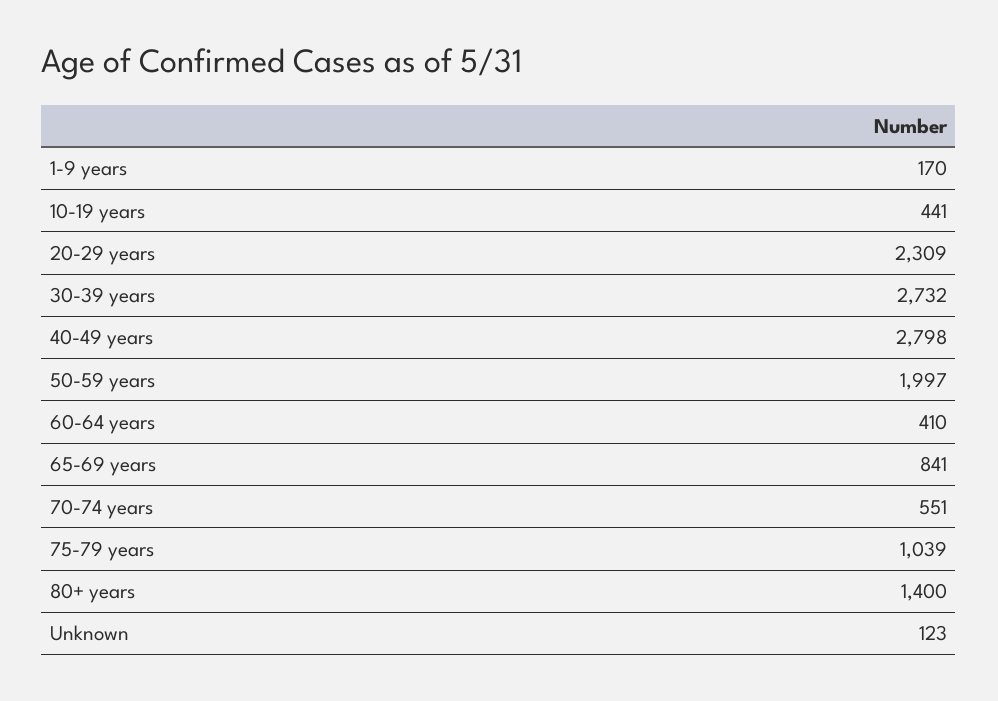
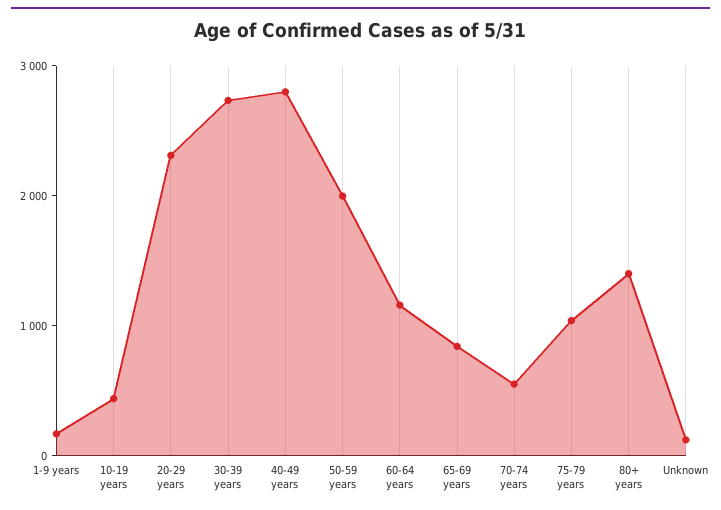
60-64 years: 410 -> 1200

